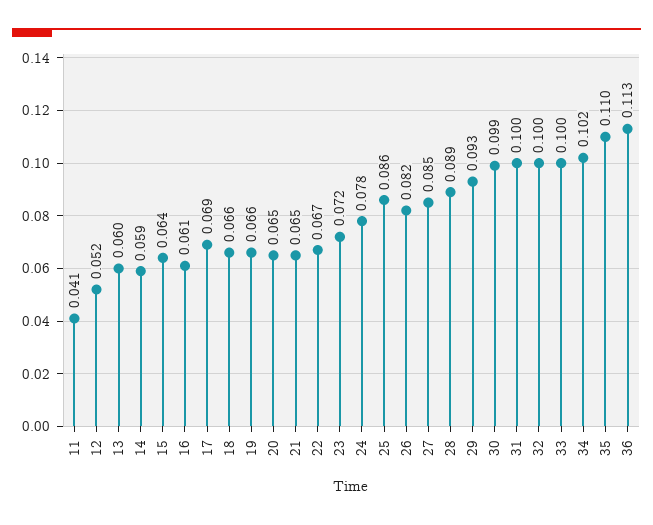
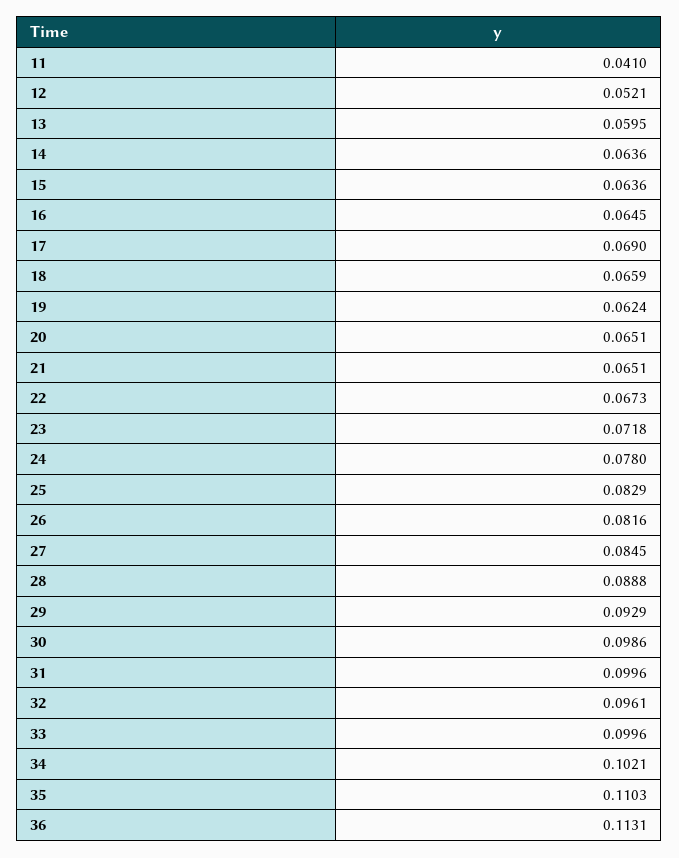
14: 0.059 -> 0.0636
16: 0.061 -> 0.0645
19: 0.066 -> 0.0624
25: 0.086 -> 0.0829
32: 0.1 -> 0.0961

